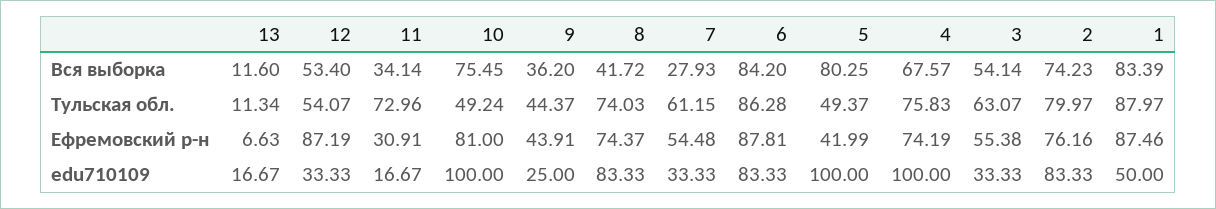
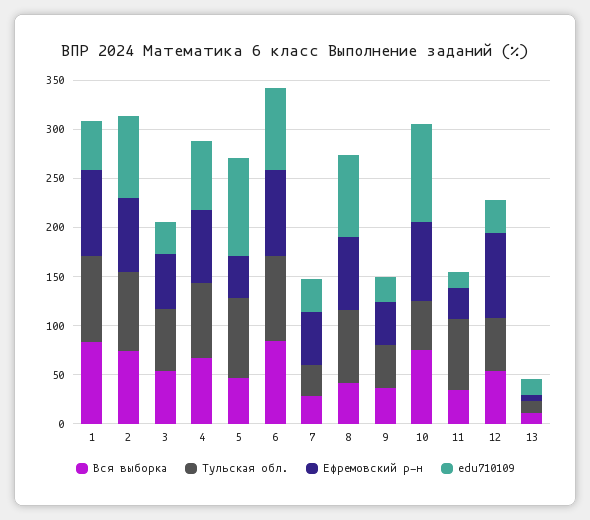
Вся выборка, 5: 80.25 -> 50
Тульская обл., 7: 61.15 -> 30
Тульская обл., 5: 49.37 -> 80
edu710109, 4: 100 -> 70

